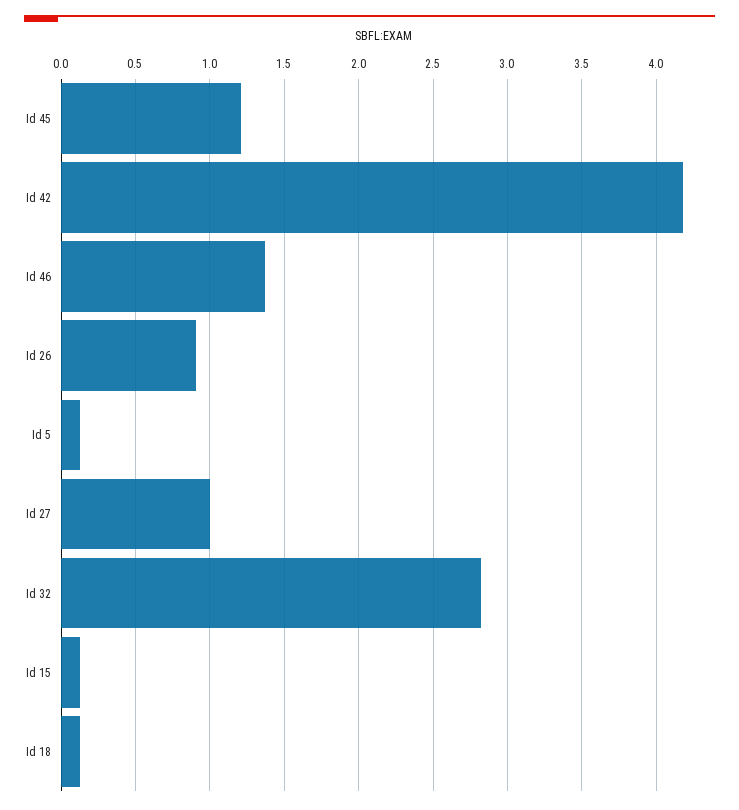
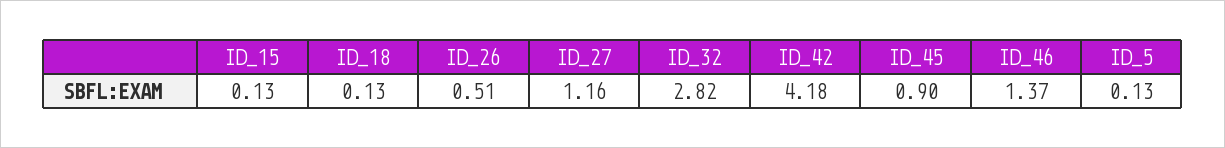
Id 45: 1.2 -> 0.9
Id 26: 0.9 -> 0.51
Id 27: 1 -> 1.16

